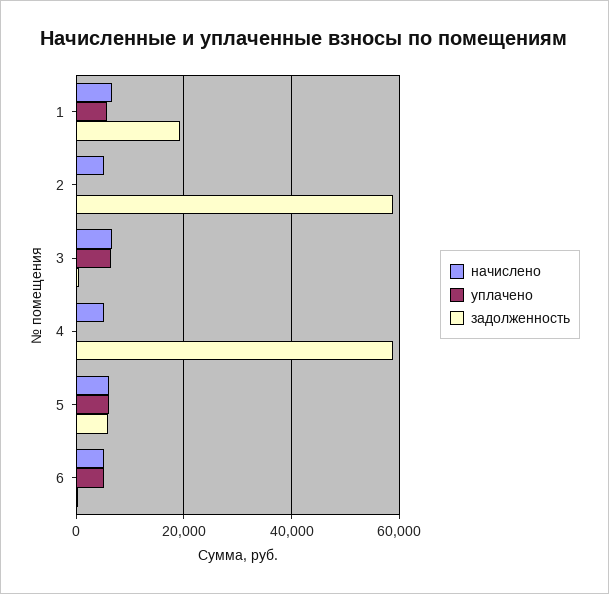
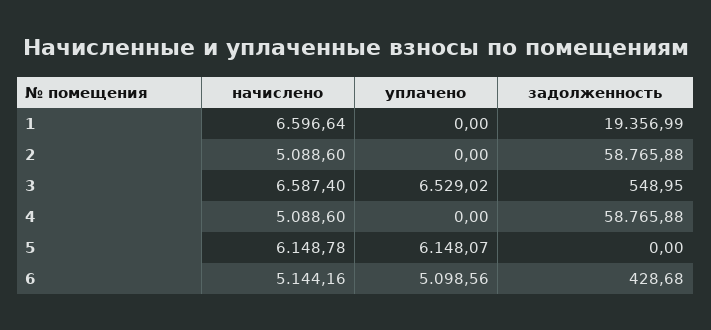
уплачено, 1: 6000 -> 0
задолженность, 5: 6000 -> 0

